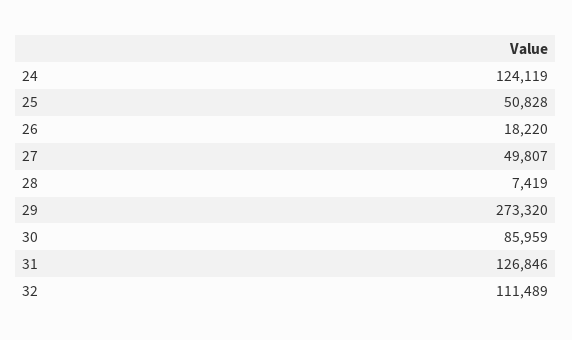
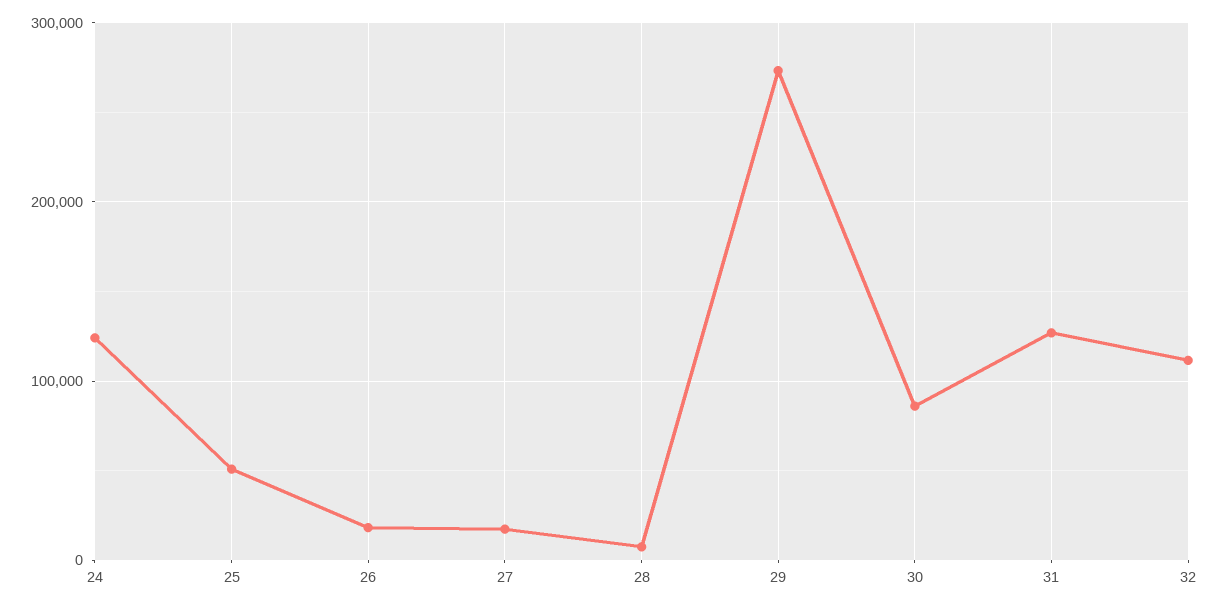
27: 49807 -> 20000

